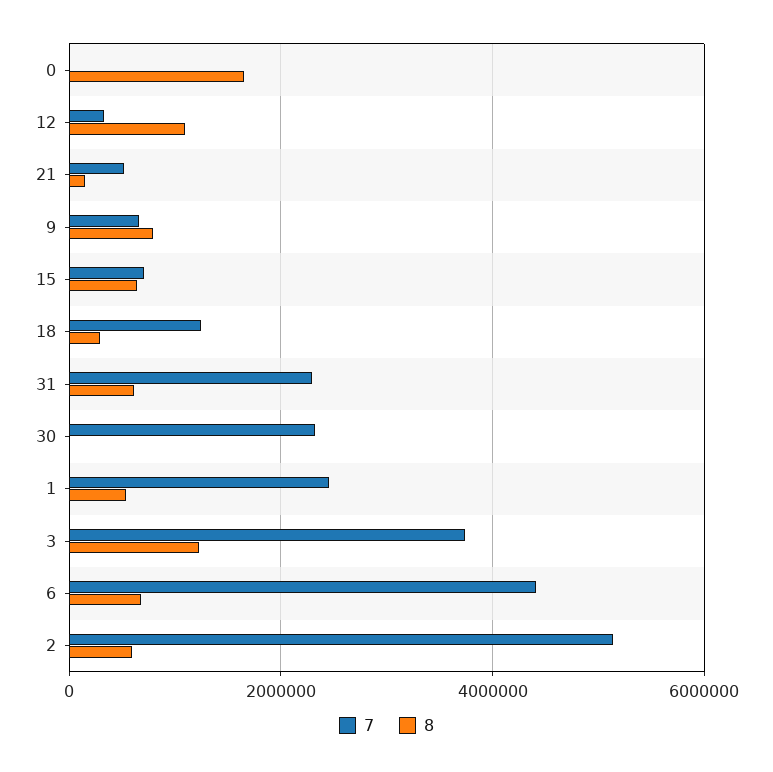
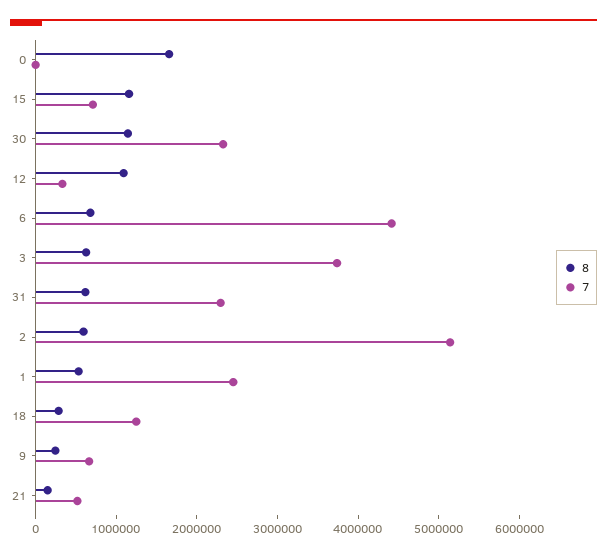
8, 9: 800000 -> 200000
8, 15: 600000 -> 1200000
8, 30: 0 -> 1200000
8, 3: 1200000 -> 600000

